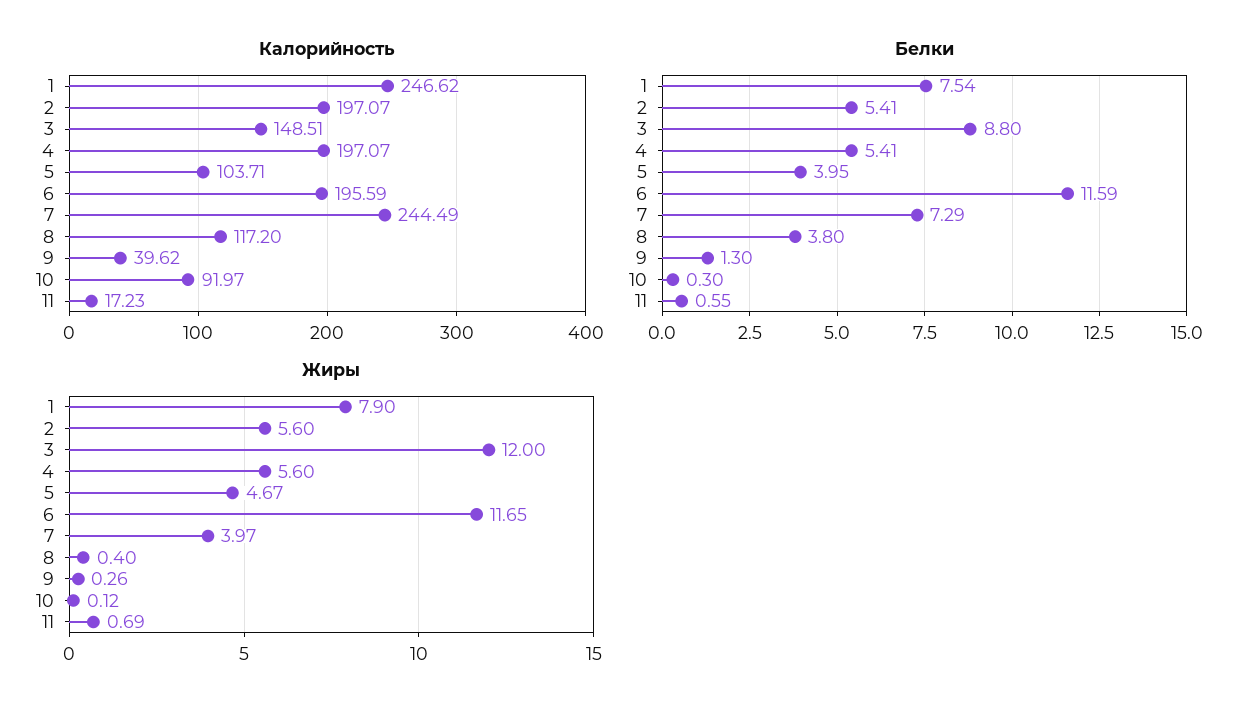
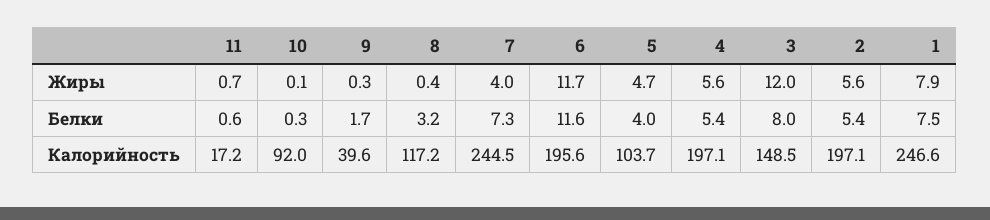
Белки, 3: 8.8 -> 8
Белки, 8: 3.8 -> 3.2
Белки, 9: 1.3 -> 1.7

